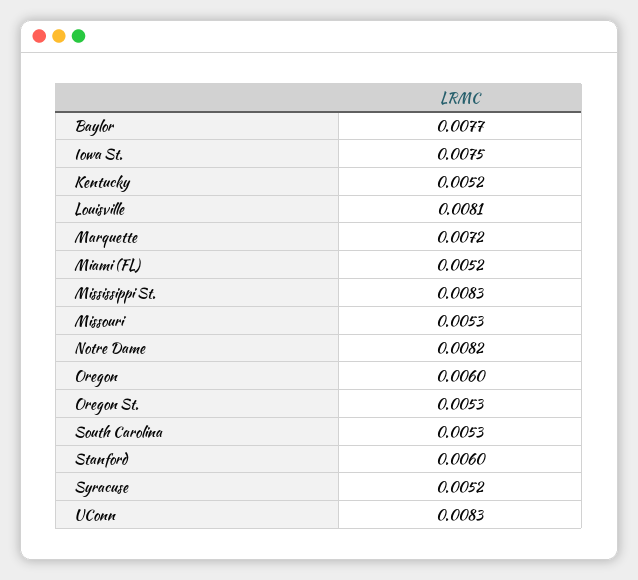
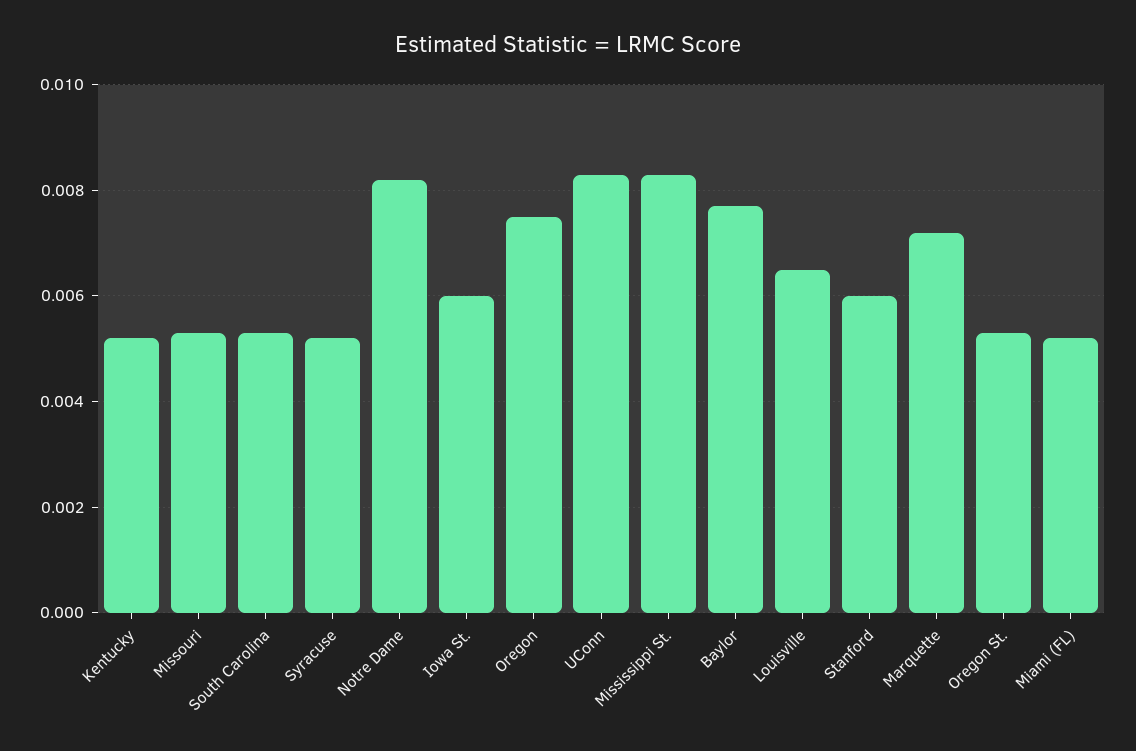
Iowa St.: 0.0075 -> 0.006
Louisville: 0.0081 -> 0.0065
Oregon: 0.006 -> 0.0075

